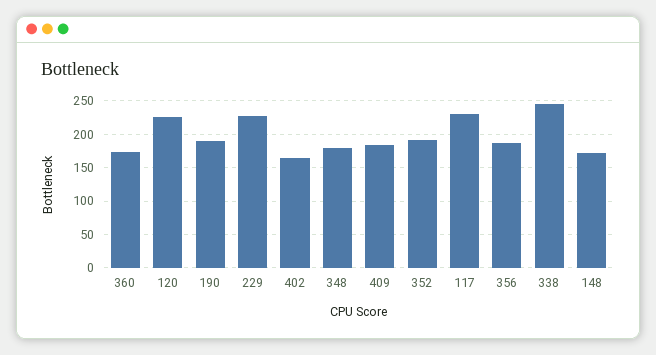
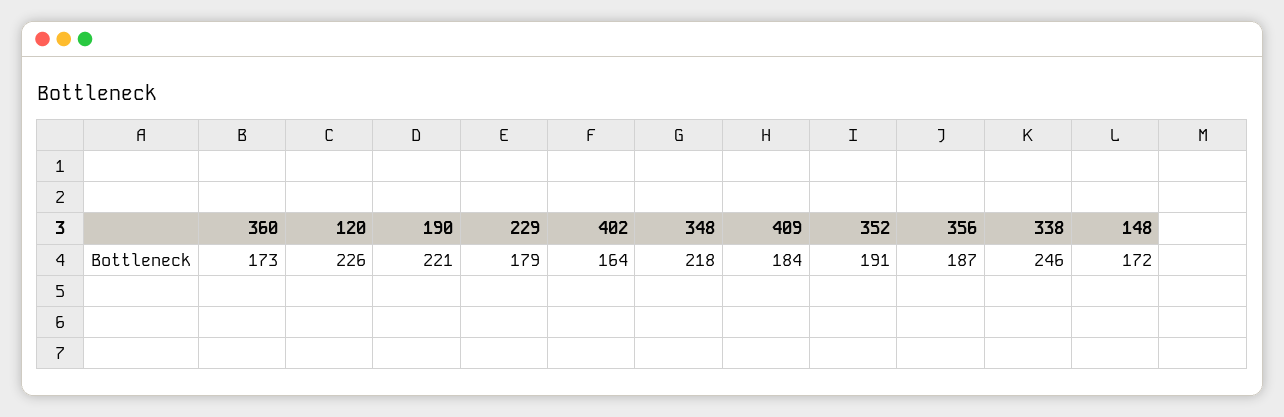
190: 190 -> 221
229: 230 -> 179
348: 180 -> 218
117: 230 -> none

